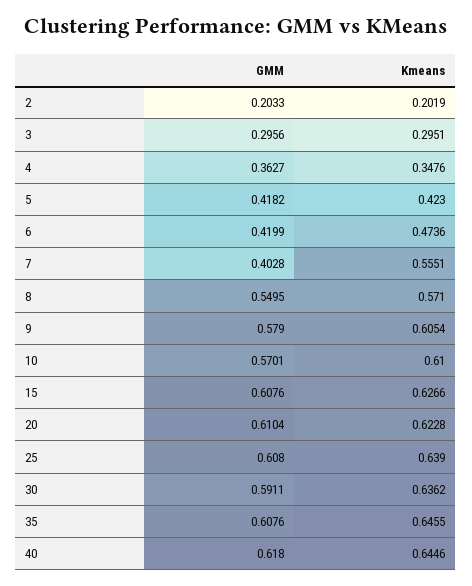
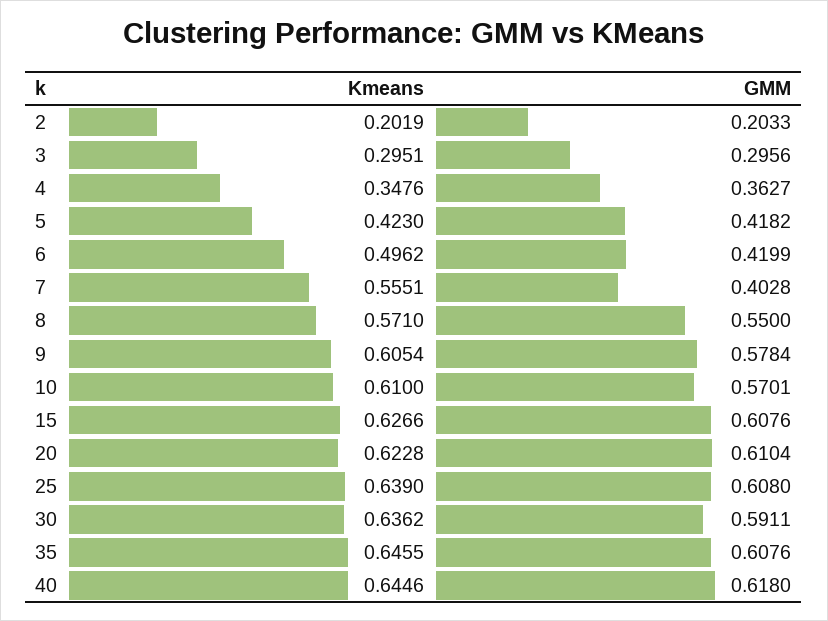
Kmeans, 6: 0.4736 -> 0.4962
GMM, 8: 0.5495 -> 0.55
GMM, 9: 0.579 -> 0.5784

